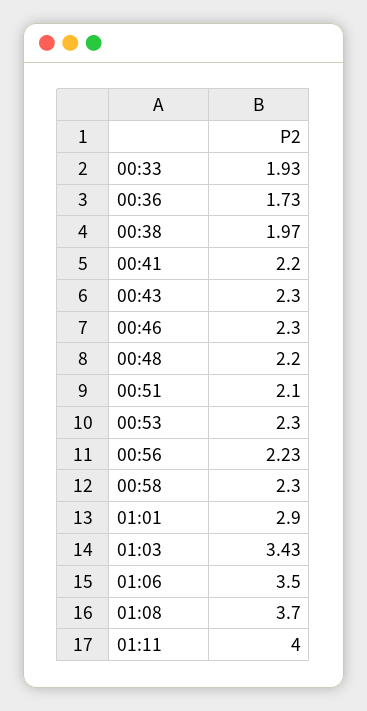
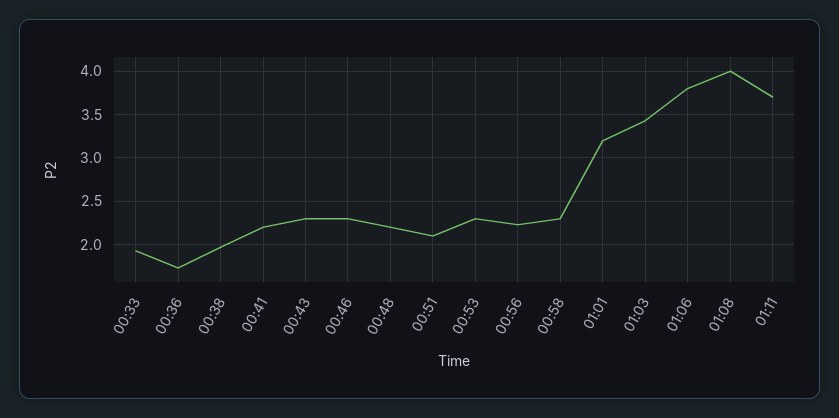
01:01: 2.9 -> 3.2
01:06: 3.5 -> 3.8
01:08: 3.7 -> 4
01:11: 4 -> 3.7

